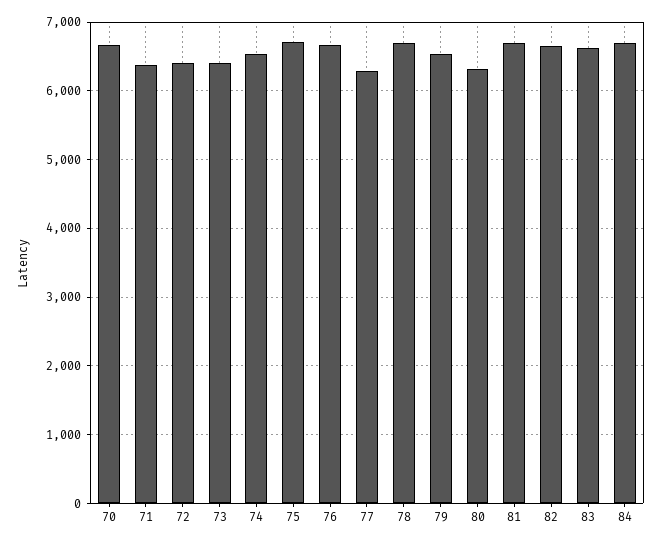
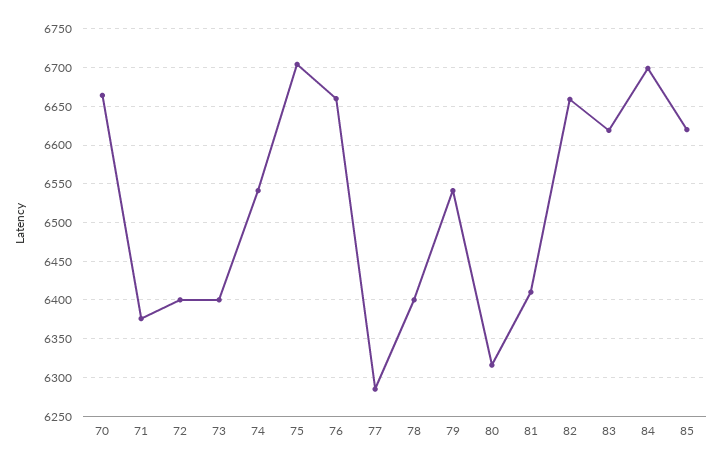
78: 6700 -> 6400
81: 6700 -> 6410
85: none -> 6620

